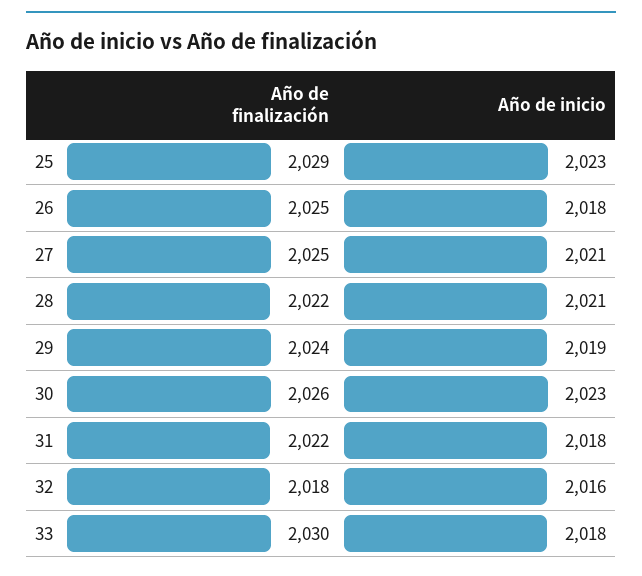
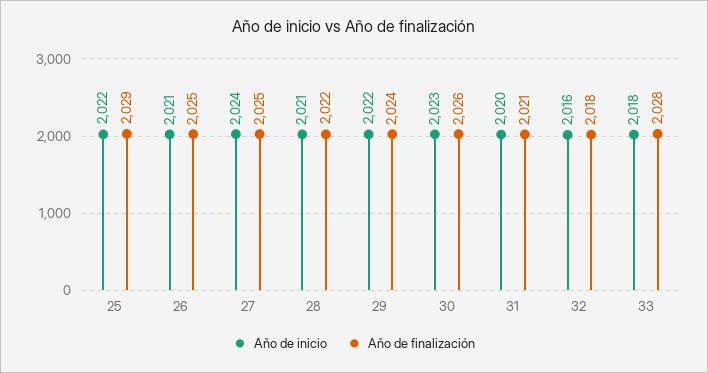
Año de inicio, 25: 2023 -> 2022
Año de inicio, 26: 2018 -> 2021
Año de inicio, 27: 2021 -> 2024
Año de inicio, 29: 2019 -> 2022
Año de finalización, 31: 2022 -> 2021
Año de inicio, 31: 2018 -> 2020
Año de finalización, 33: 2030 -> 2028

